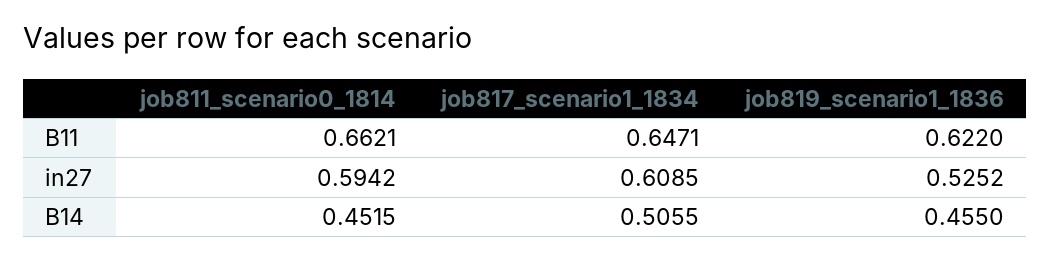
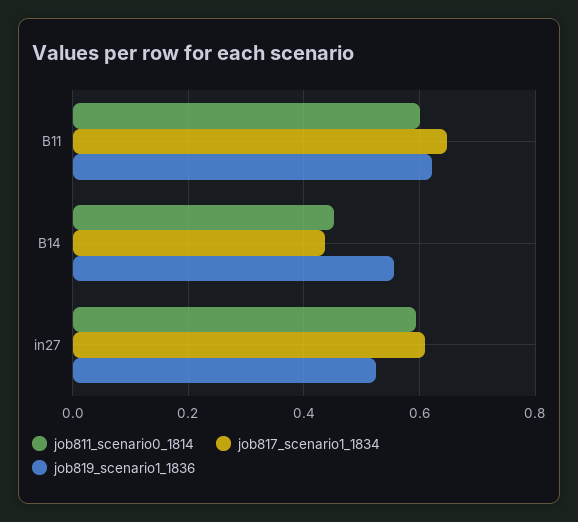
job811_scenario0_1814, B11: 0.6621 -> 0.6
job817_scenario1_1834, B14: 0.5055 -> 0.44
job819_scenario1_1836, B14: 0.455 -> 0.56

